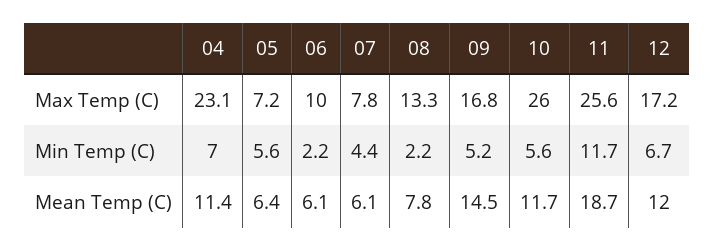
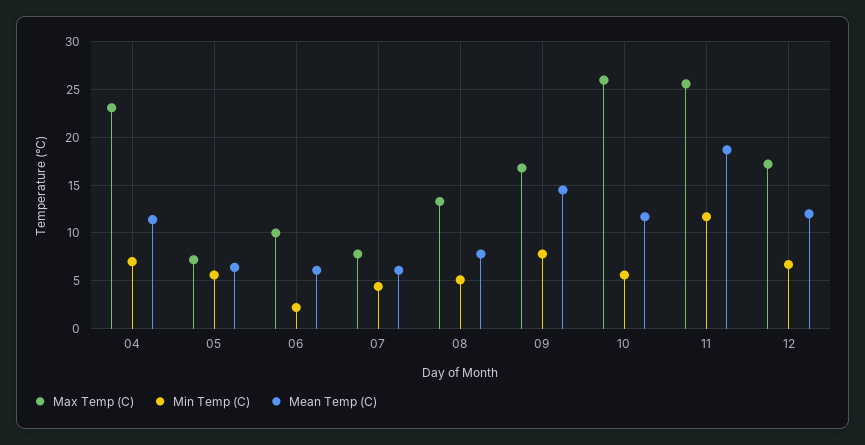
Min Temp (C), 08: 2.2 -> 5
Min Temp (C), 09: 5.2 -> 8

